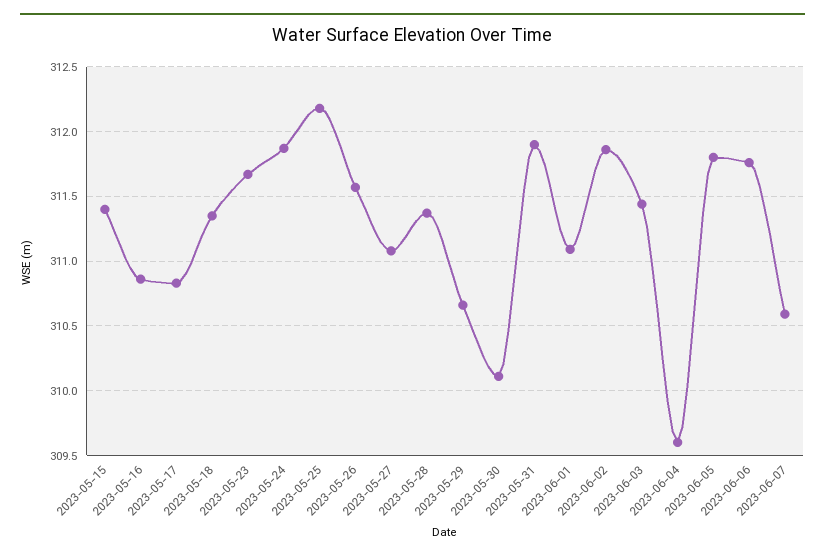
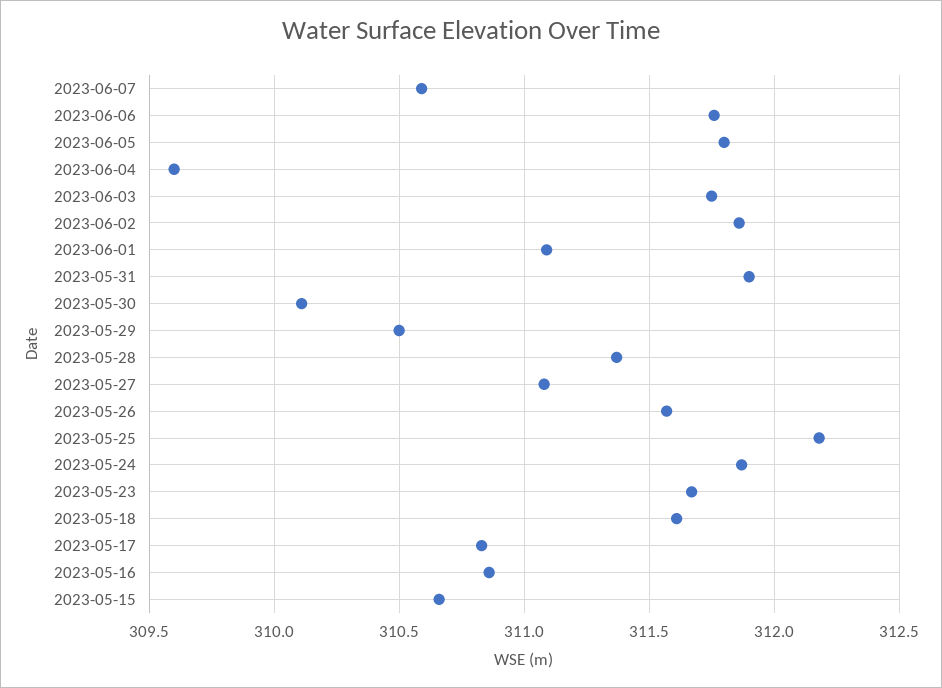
2023-05-15: 311.4 -> 310.65
2023-05-18: 311.35 -> 311.6
2023-05-29: 310.65 -> 310.5
2023-06-03: 311.45 -> 311.75

